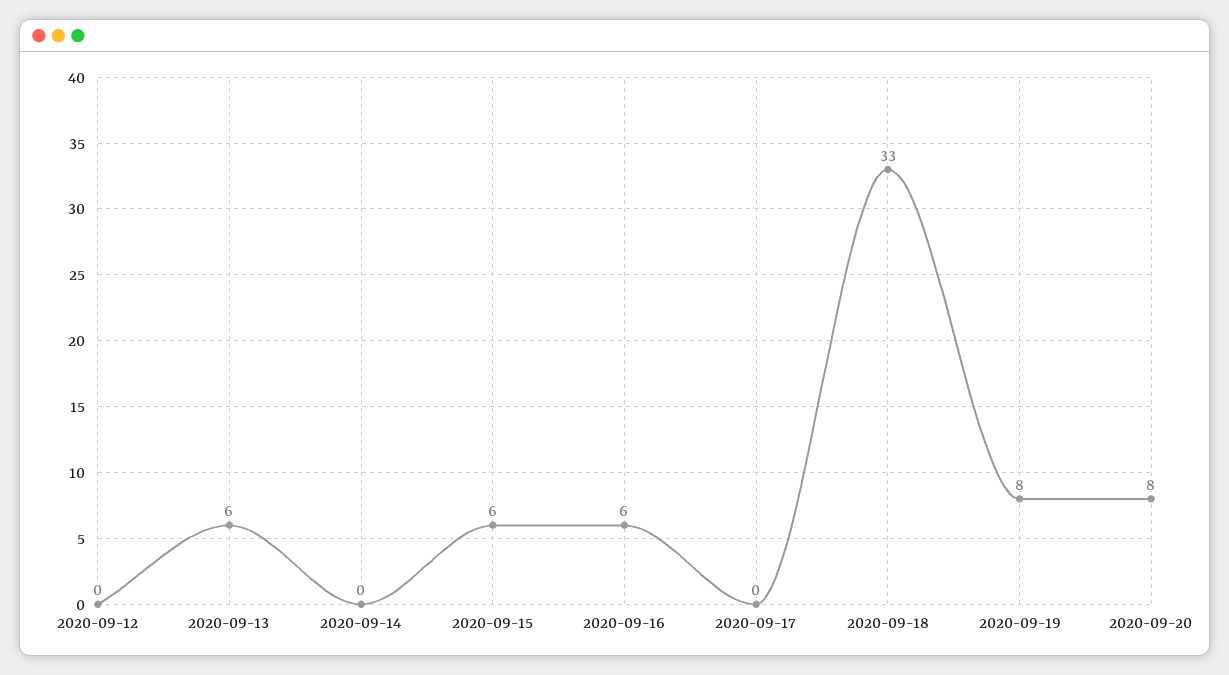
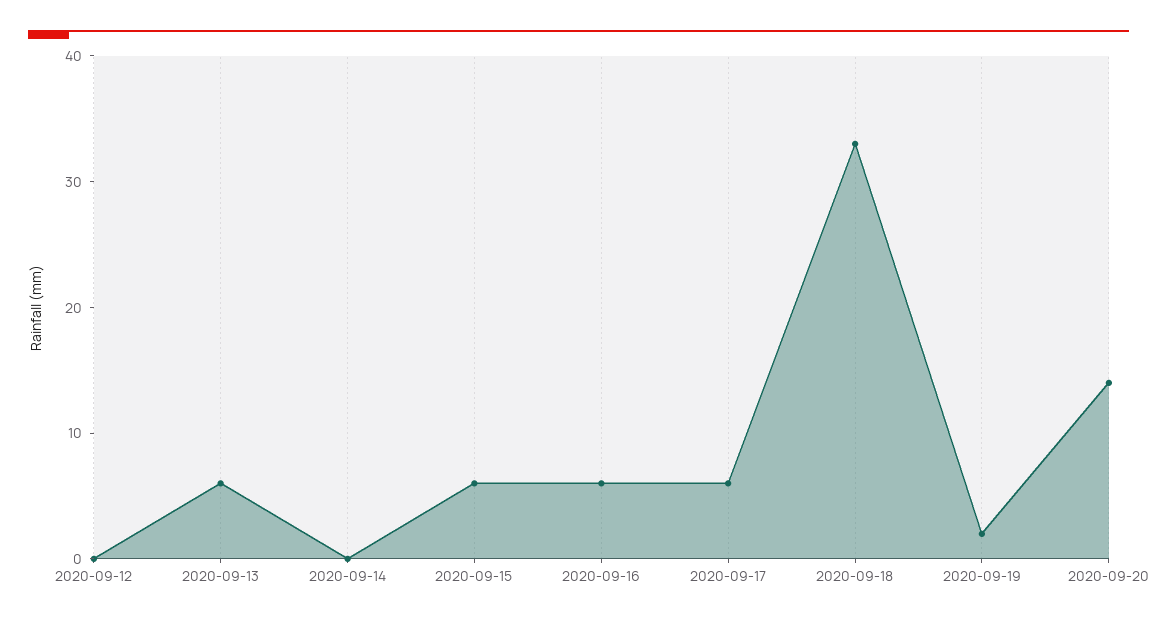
2020-09-17: 0 -> 6
2020-09-19: 8 -> 2
2020-09-20: 8 -> 14

